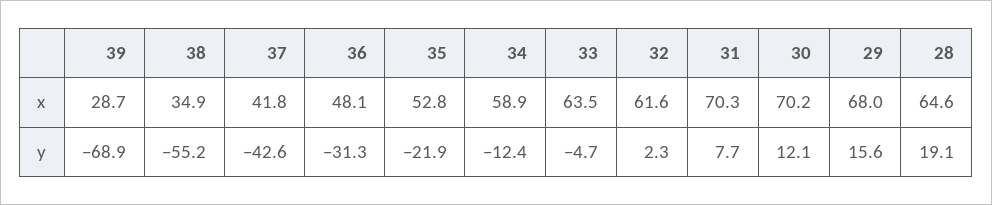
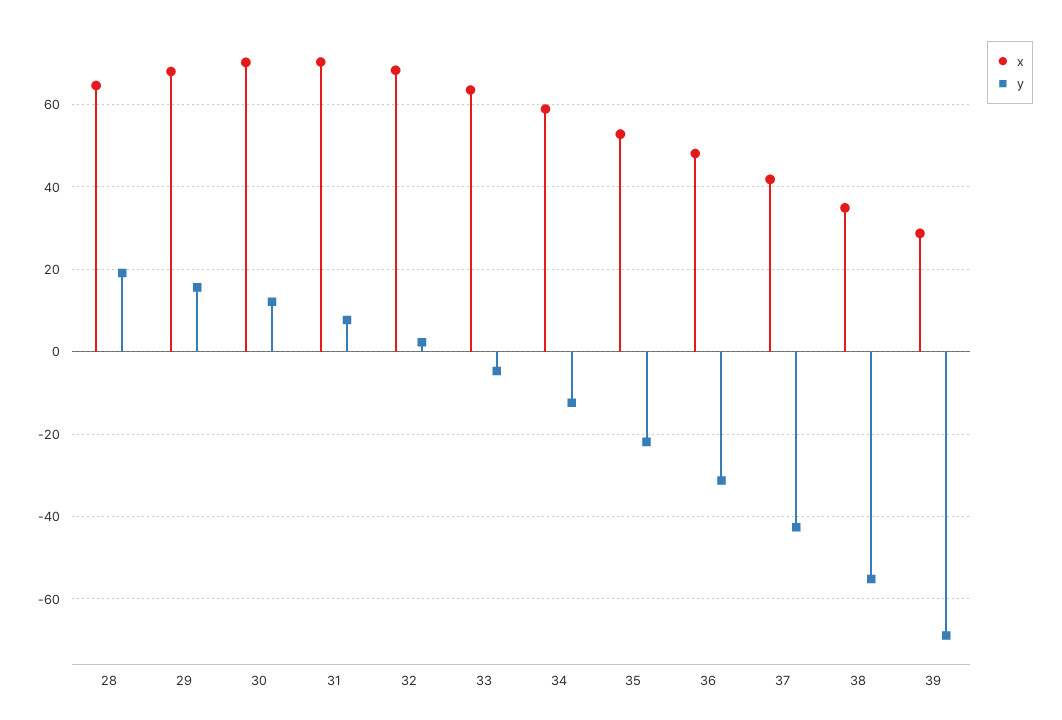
x, 32: 61.6 -> 68

